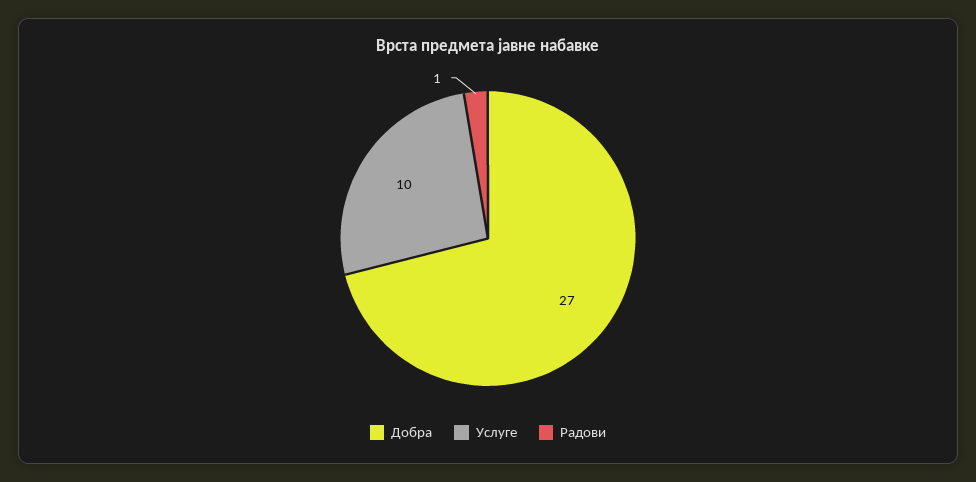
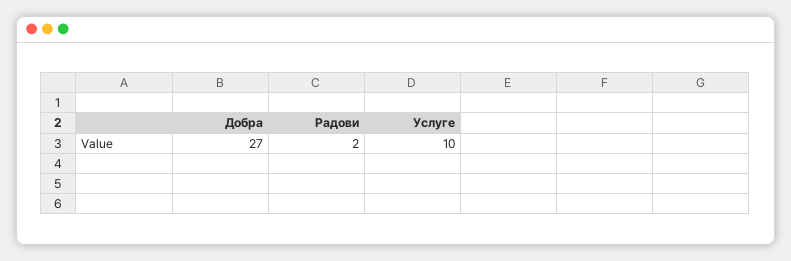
Радови: 1 -> 2

